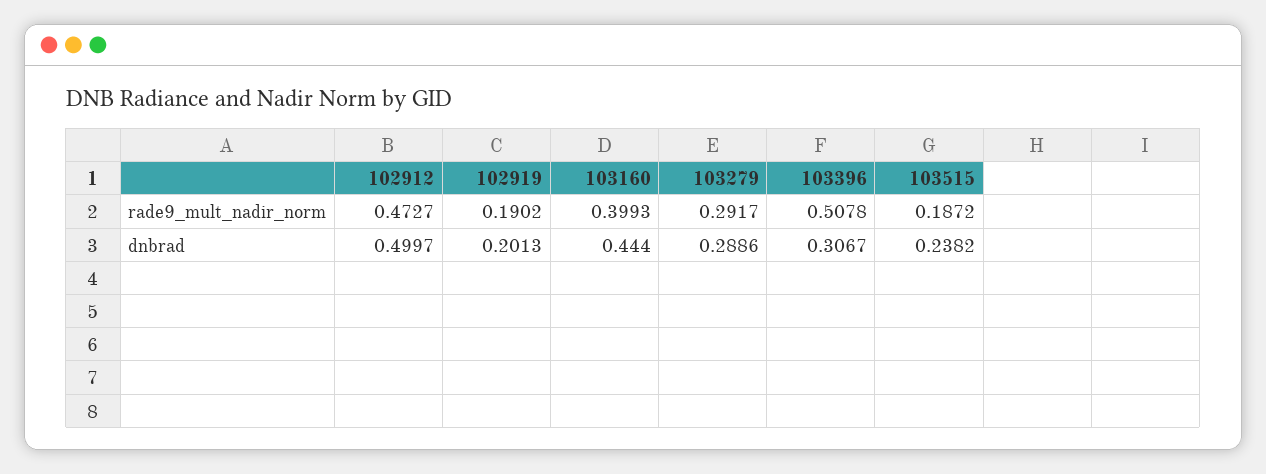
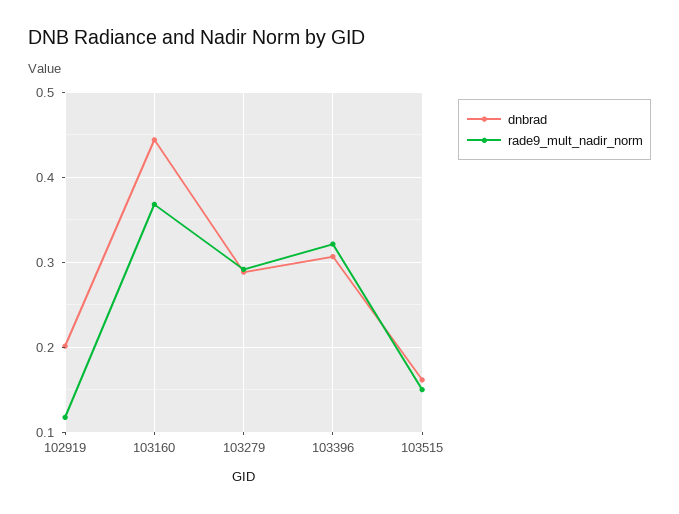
rade9_mult_nadir_norm, 102912: 0.4727 -> none
rade9_mult_nadir_norm, 102919: 0.1902 -> 0.12
rade9_mult_nadir_norm, 103160: 0.3993 -> 0.37
rade9_mult_nadir_norm, 103396: 0.5078 -> 0.32
rade9_mult_nadir_norm, 103515: 0.1872 -> 0.15
dnbrad, 102912: 0.4997 -> none
dnbrad, 103515: 0.2382 -> 0.16

